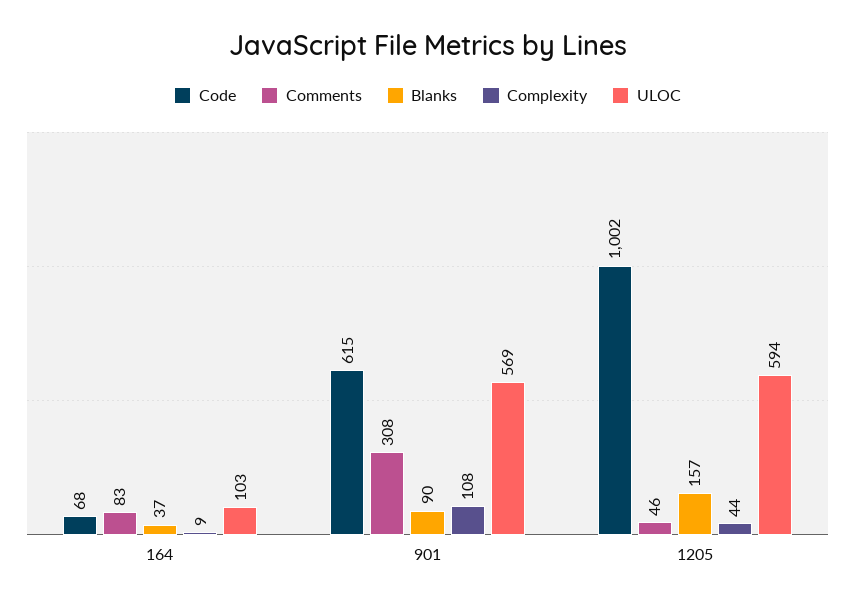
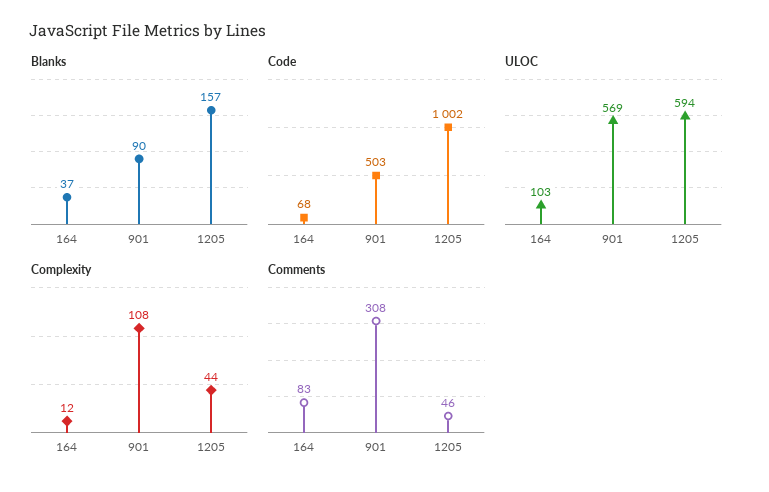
Complexity, 164: 9 -> 12
Code, 901: 615 -> 503

